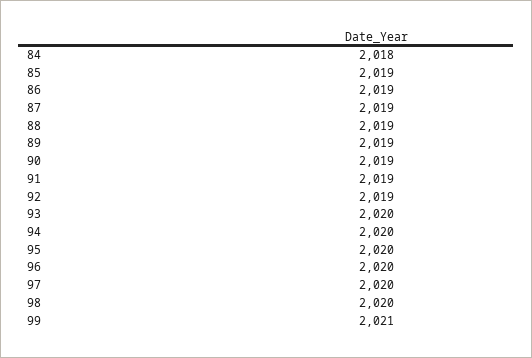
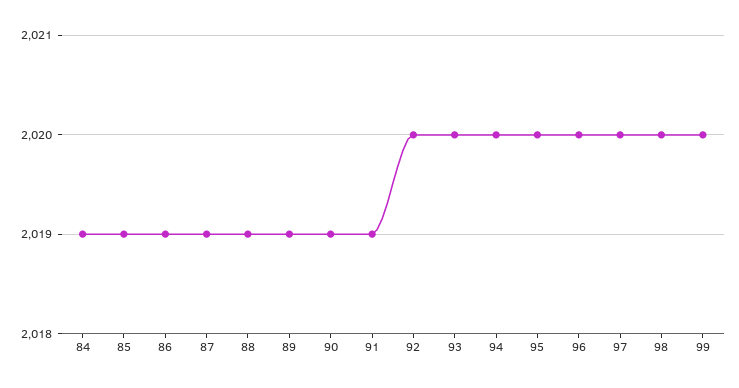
84: 2018 -> 2019
92: 2019 -> 2020
99: 2021 -> 2020

